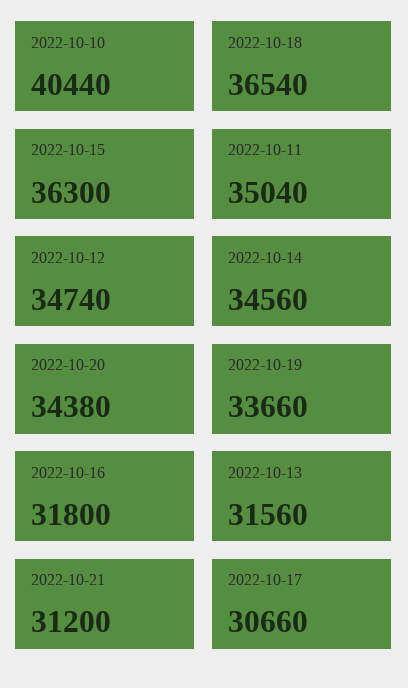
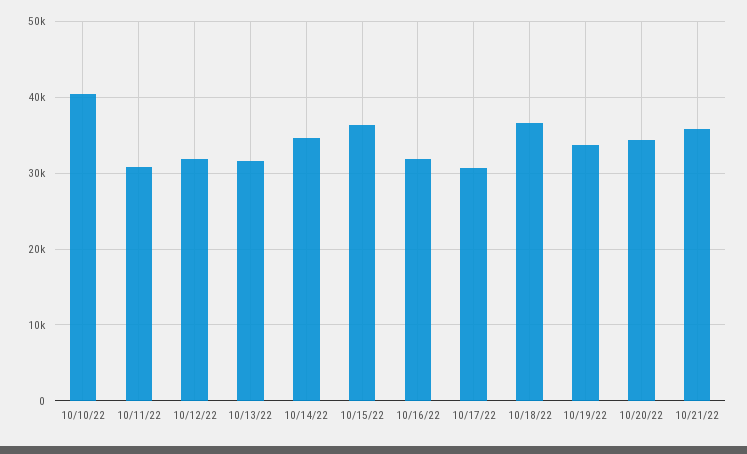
2022-10-11: 35040 -> 31000
2022-10-12: 34740 -> 32000
2022-10-21: 31200 -> 36000

